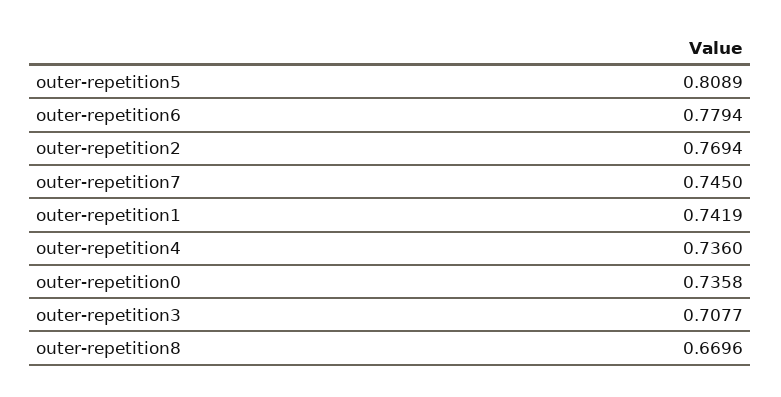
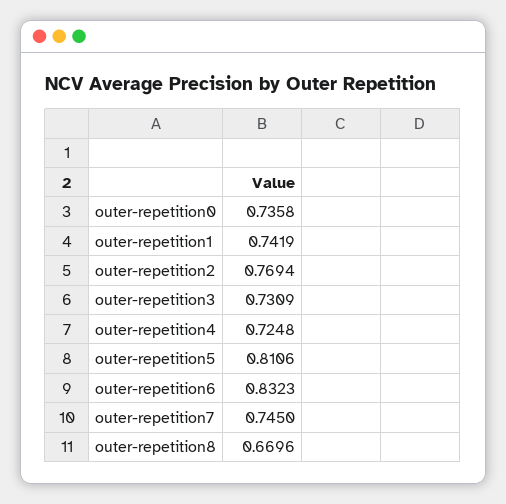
outer-repetition5: 0.8089 -> 0.8106
outer-repetition6: 0.7794 -> 0.8323
outer-repetition4: 0.736 -> 0.7248
outer-repetition3: 0.7077 -> 0.7309

